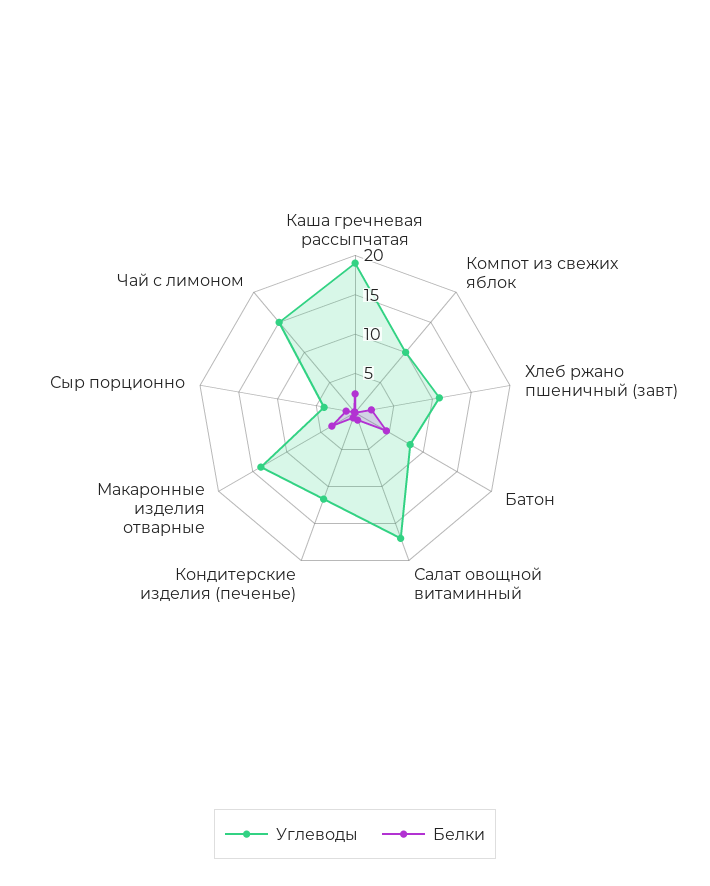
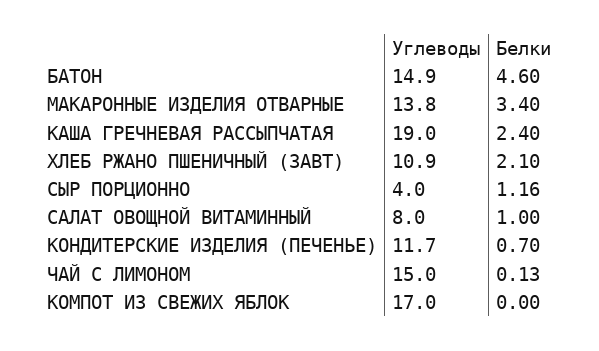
Углеводы, Компот из свежих яблок: 10 -> 17
Углеводы, Батон: 7.5 -> 14.9
Углеводы, Салат овощной витаминный: 17.5 -> 8

